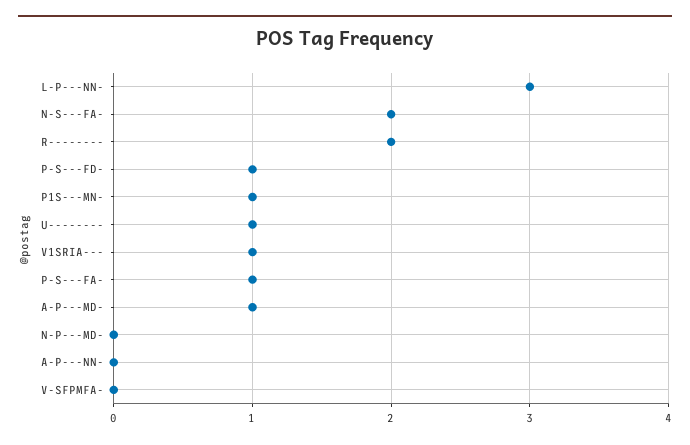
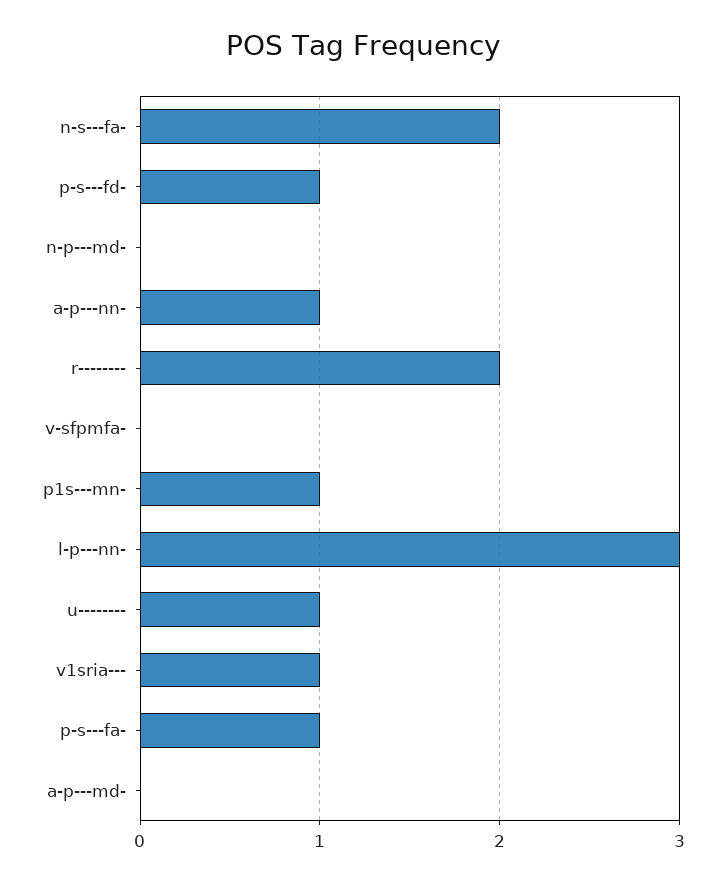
A-P---MD-: 1 -> 0
A-P---NN-: 0 -> 1

